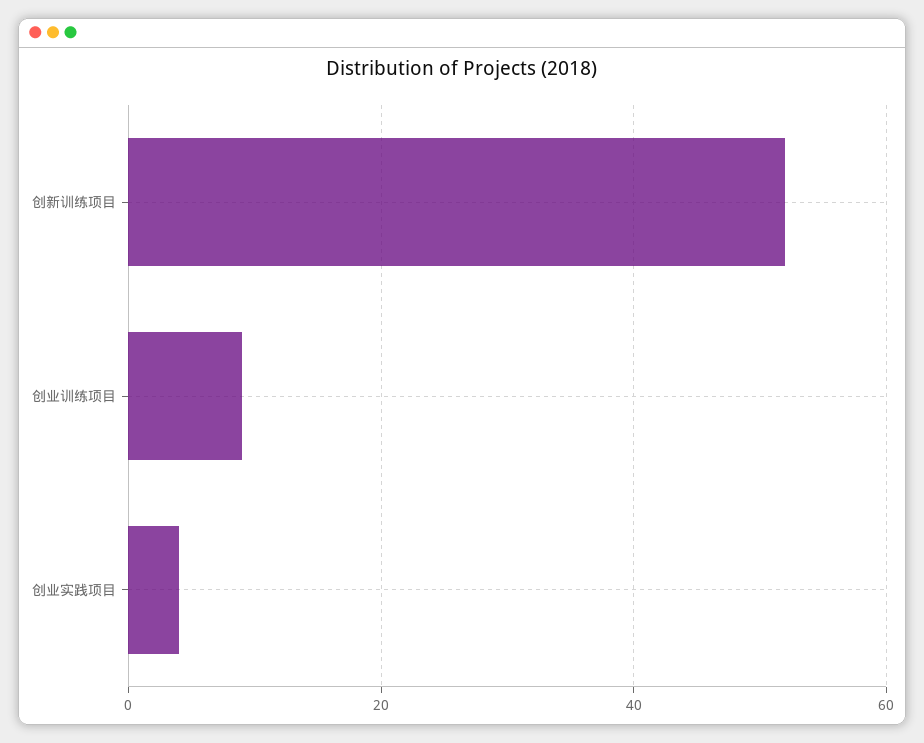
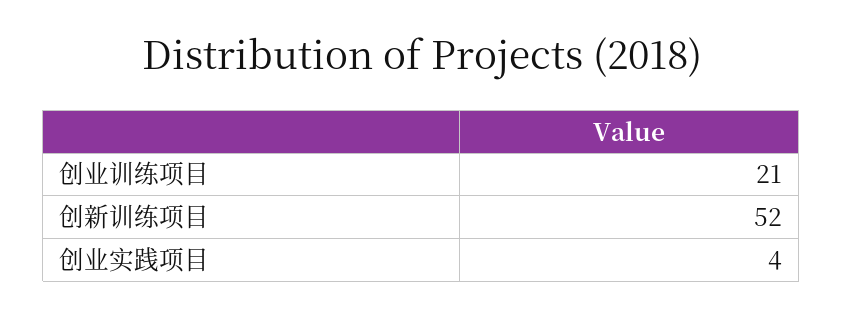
创业训练项目: 10 -> 21

